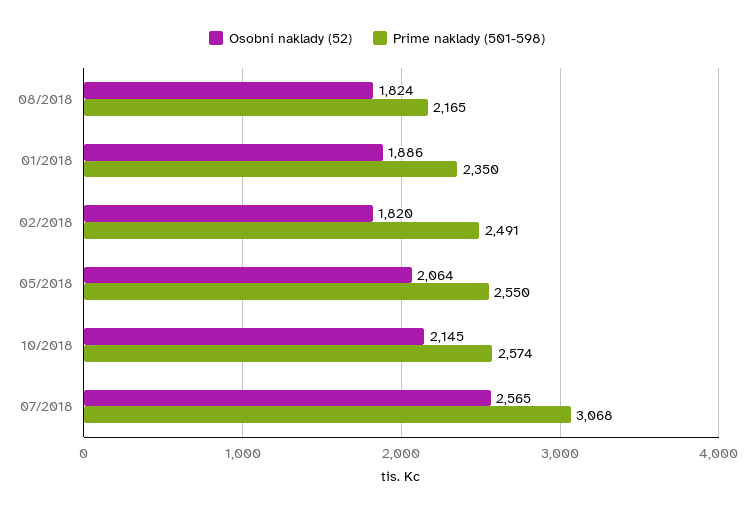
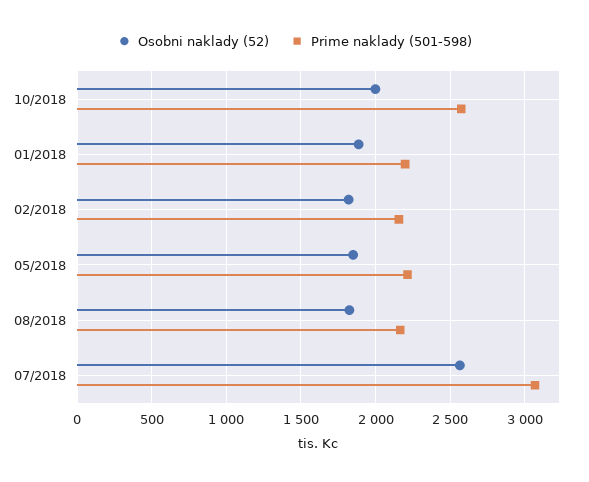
Prime naklady (501-598), 01/2018: 2350 -> 2200
Prime naklady (501-598), 02/2018: 2491 -> 2150
Osobni naklady (52), 05/2018: 2064 -> 1850
Prime naklady (501-598), 05/2018: 2550 -> 2200
Osobni naklady (52), 10/2018: 2145 -> 2000

